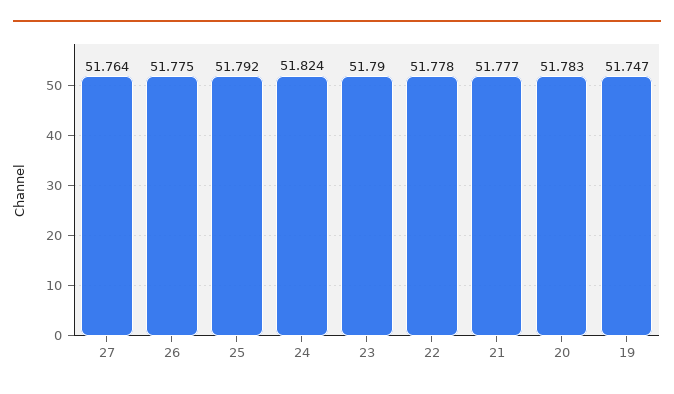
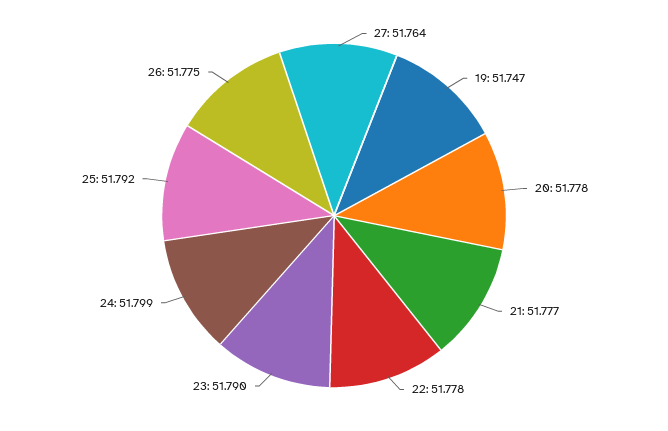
24: 51.824 -> 51.799
20: 51.783 -> 51.778

